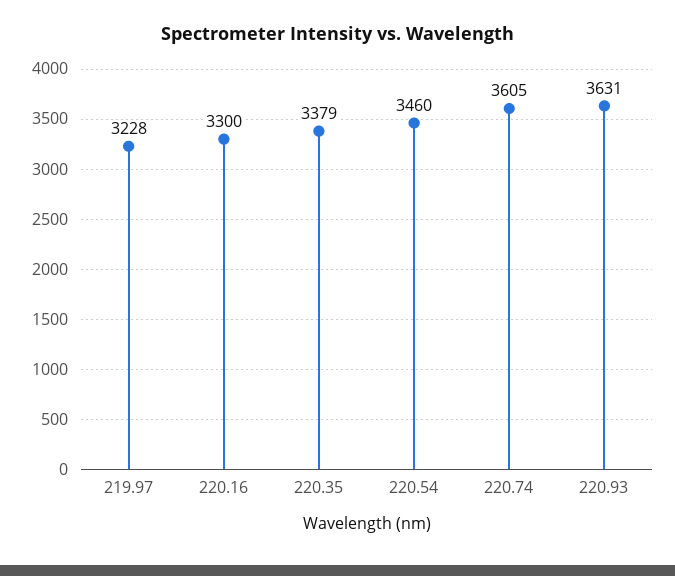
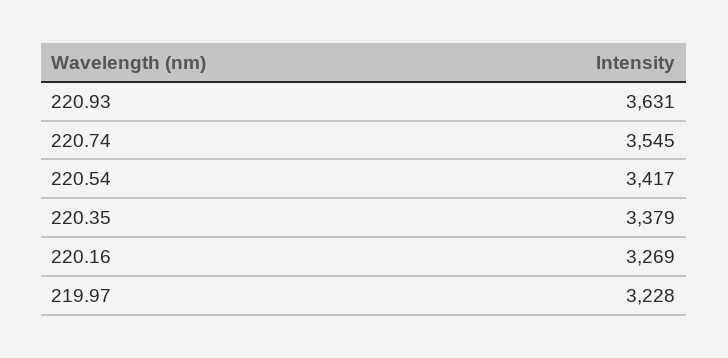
220.16: 3300 -> 3269
220.54: 3460 -> 3417
220.74: 3605 -> 3545

